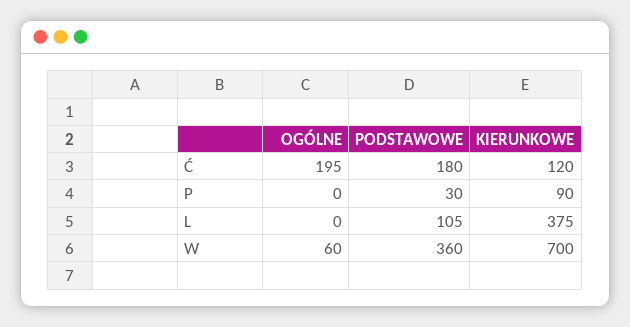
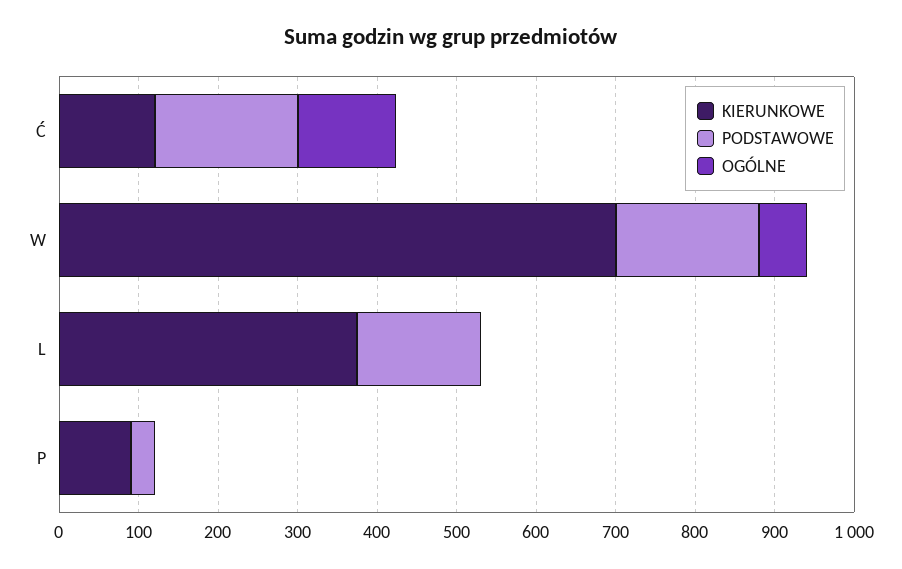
OGÓLNE, Ć: 195 -> 120
PODSTAWOWE, L: 105 -> 160
PODSTAWOWE, W: 360 -> 180

